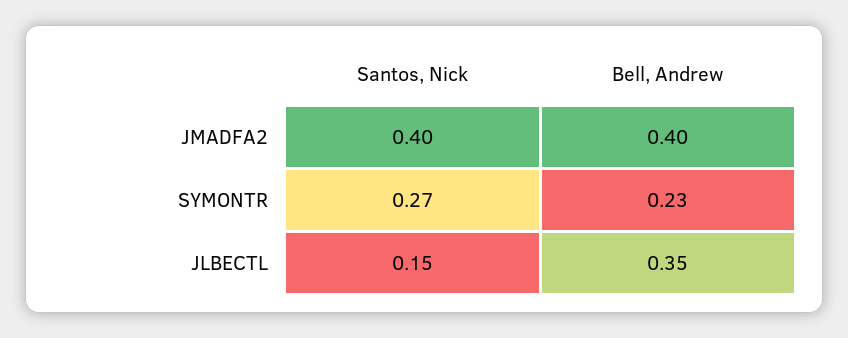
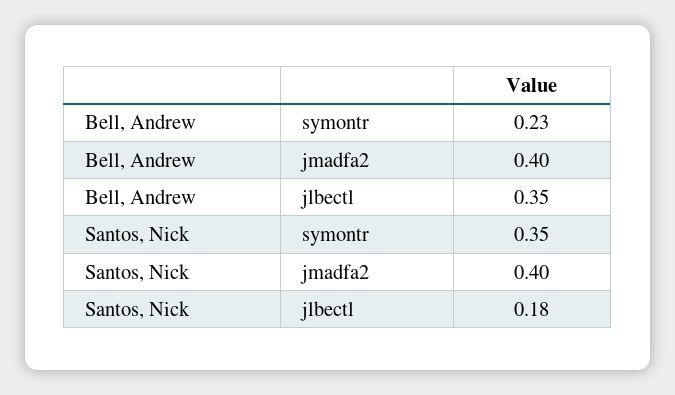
Santos, Nick, SYMONTR: 0.27 -> 0.35
Santos, Nick, JLBECTL: 0.15 -> 0.18

